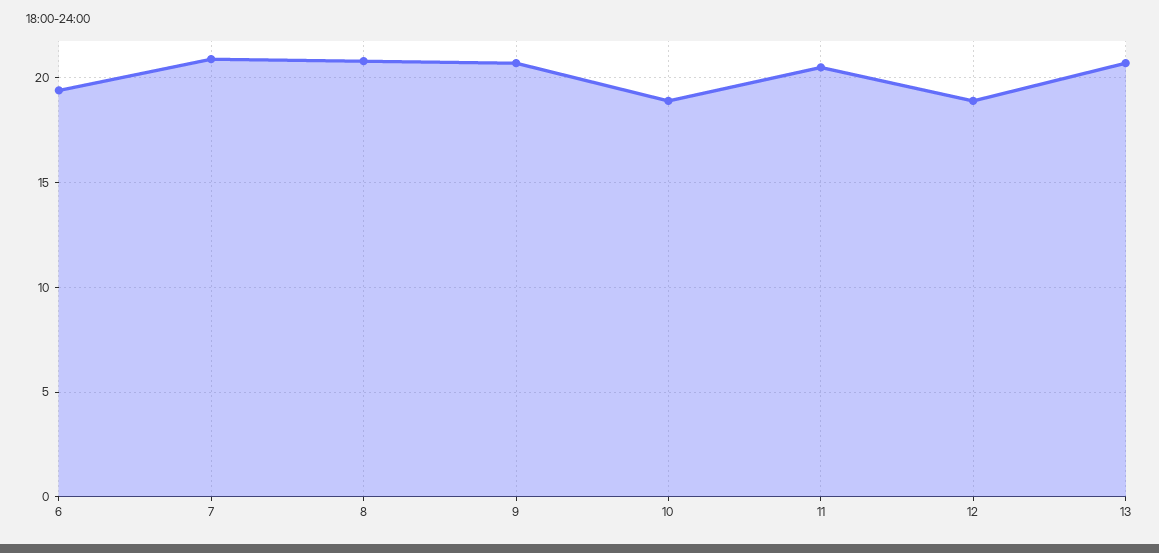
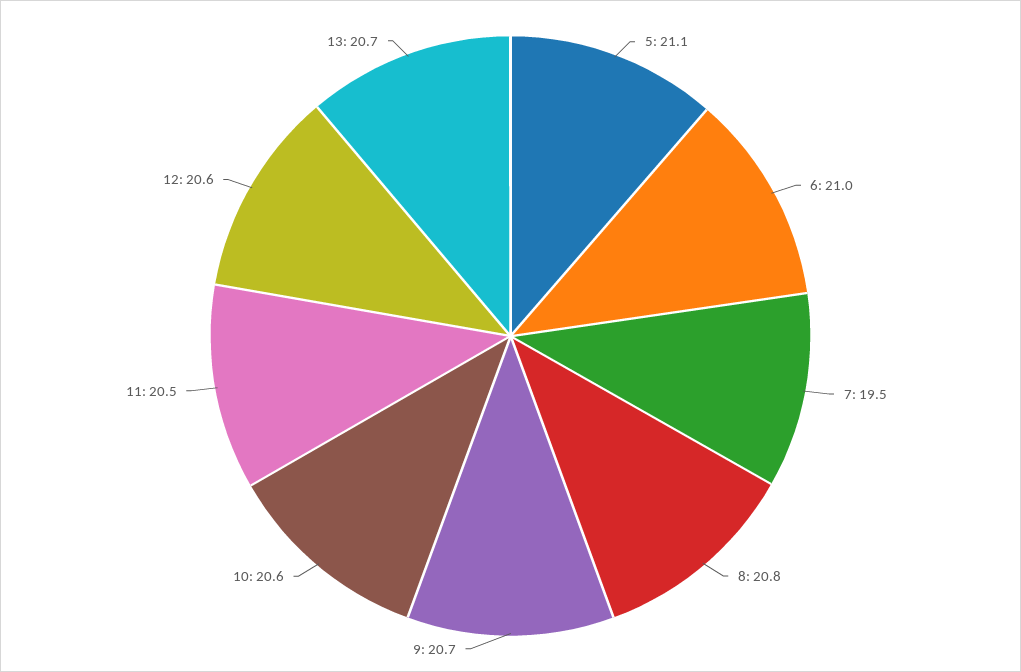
6: 19.5 -> 21
7: 21 -> 19.5
10: 19 -> 20.6
12: 19 -> 20.6
5: none -> 21.1

